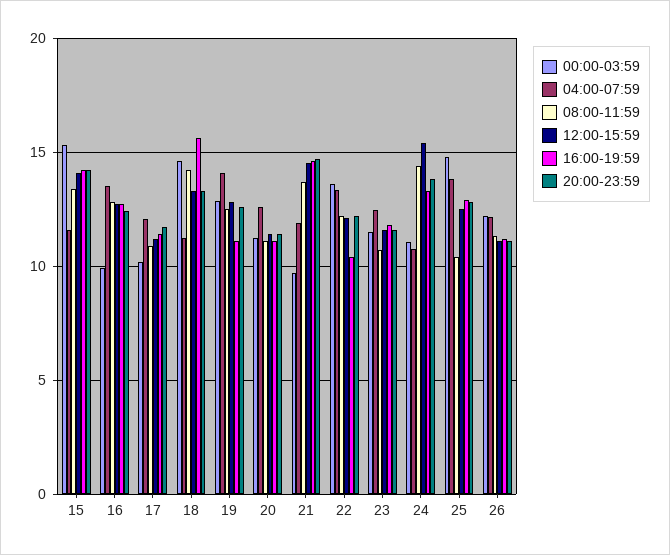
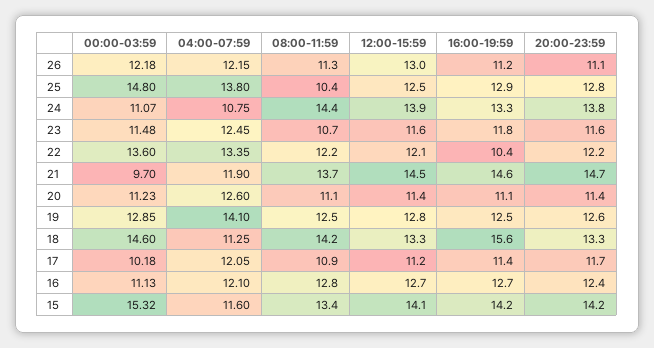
00:00-03:59, 16: 10 -> 11.13
04:00-07:59, 16: 13.5 -> 12.1
16:00-19:59, 19: 11 -> 12.5
12:00-15:59, 24: 15.5 -> 13.9
12:00-15:59, 26: 11 -> 13

